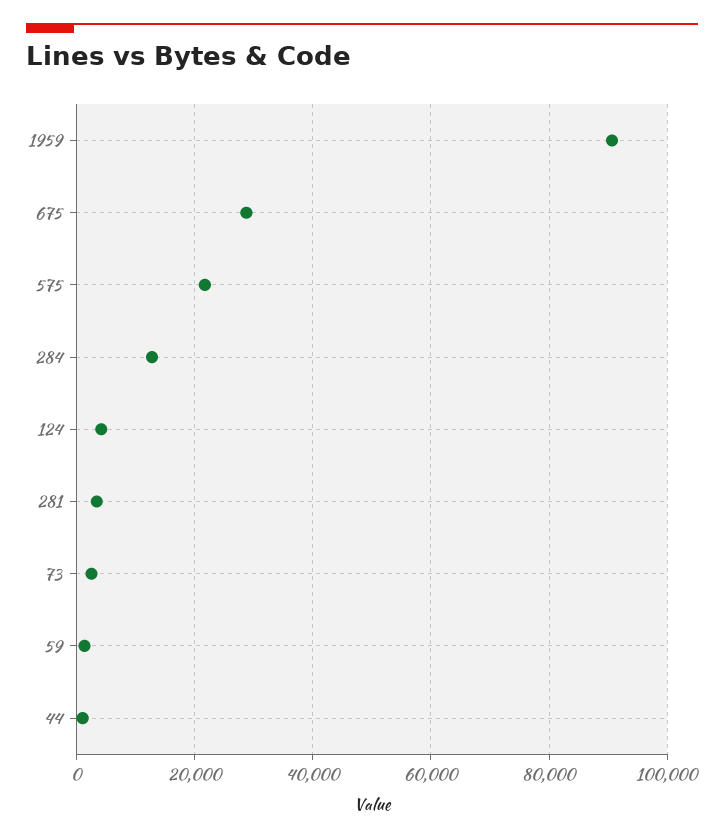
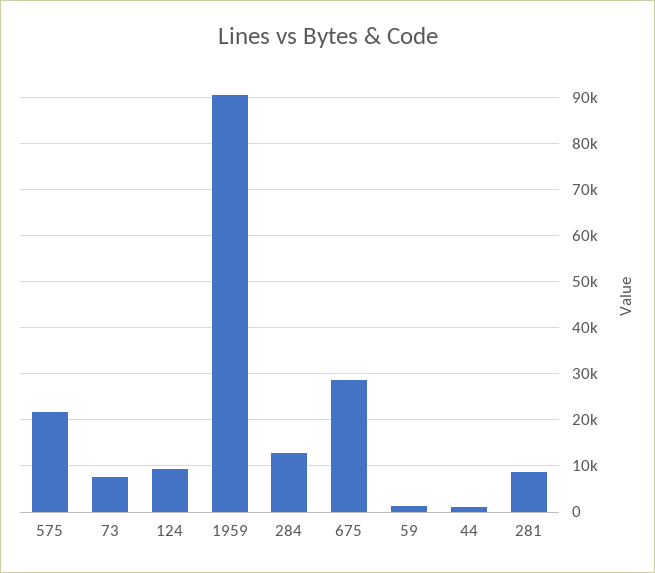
124: 4000 -> 10000
281: 4000 -> 8000
73: 2000 -> 8000

